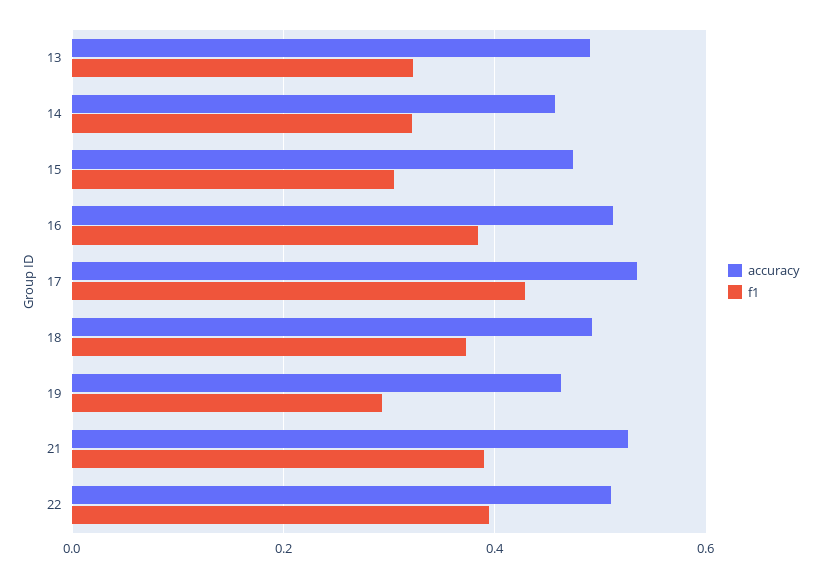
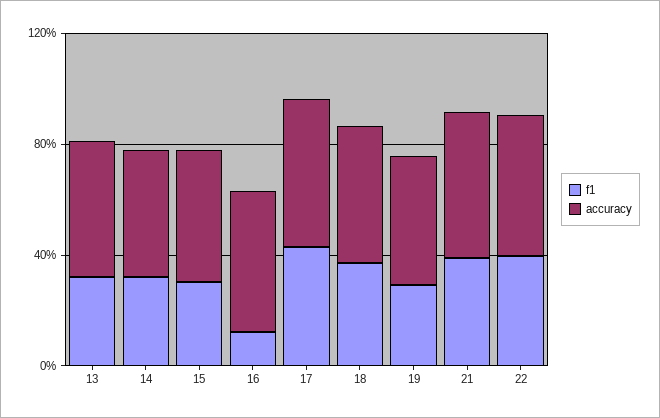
f1, 16: 0.38 -> 0.1

